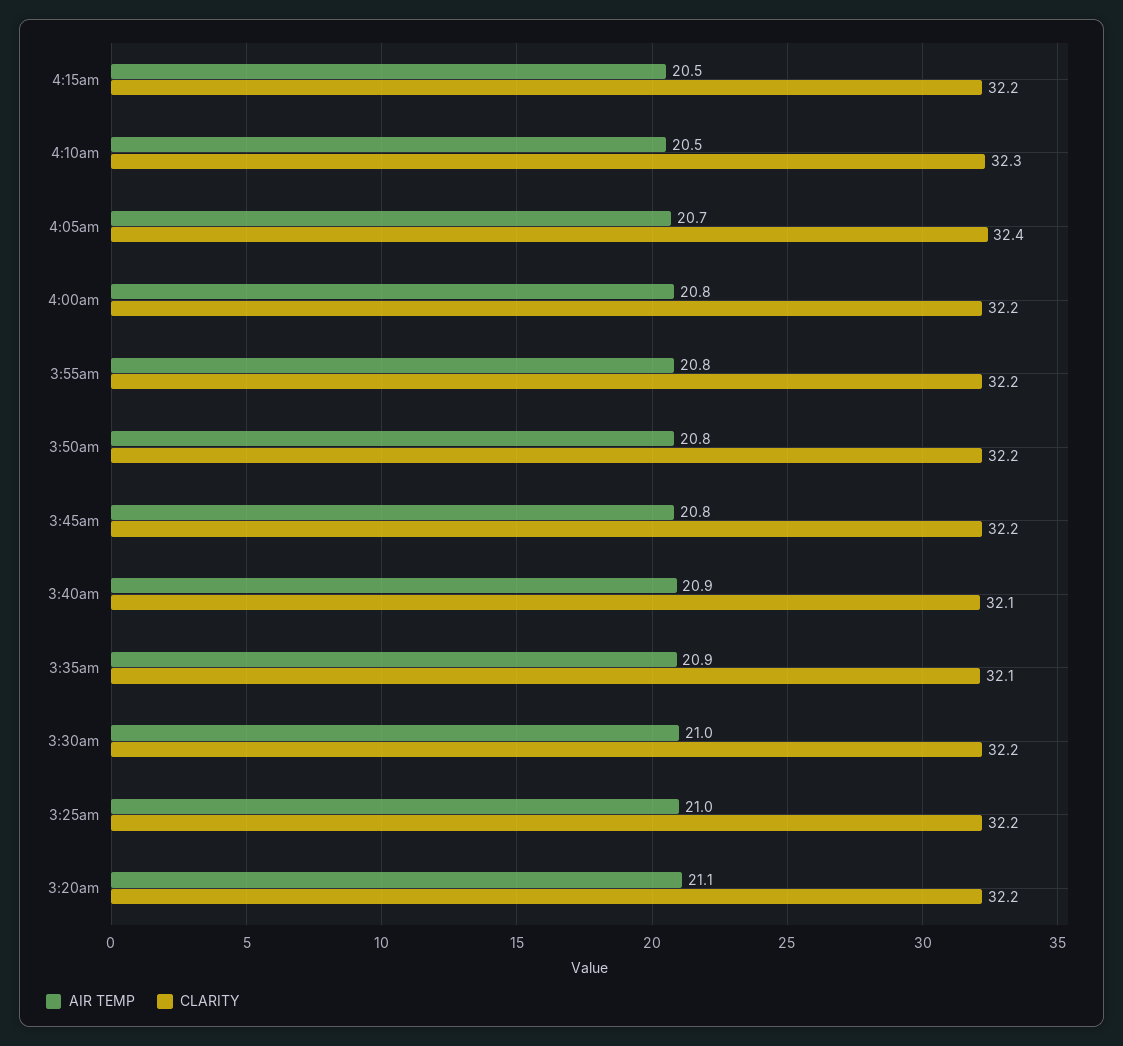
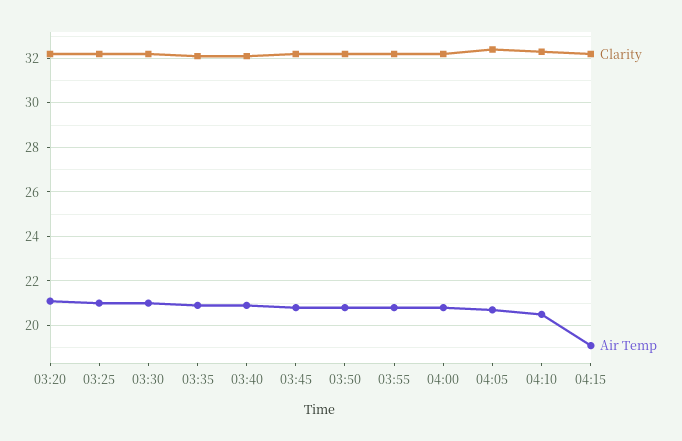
AIR TEMP, 4:15am: 20.5 -> 19

